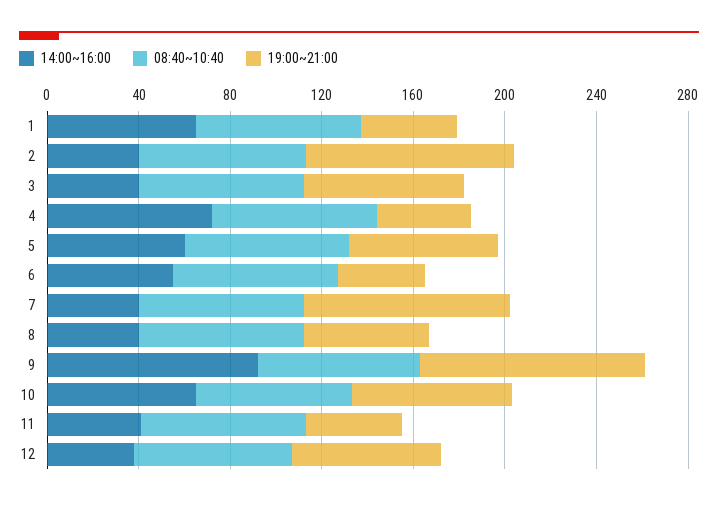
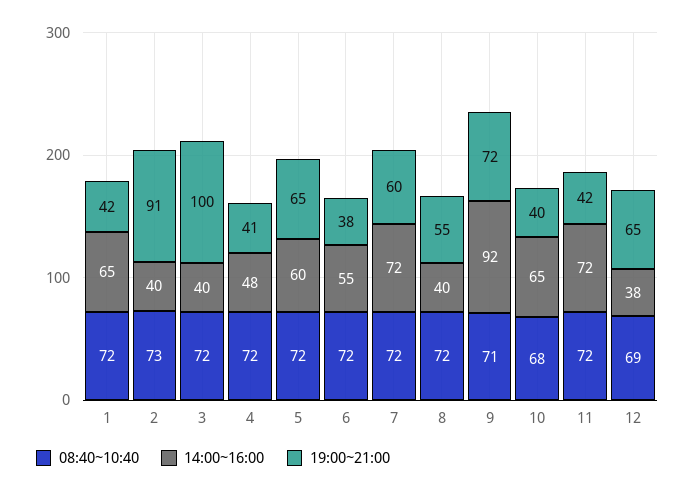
19:00~21:00, 3: 70 -> 100
14:00~16:00, 4: 70 -> 48
14:00~16:00, 7: 40 -> 72
19:00~21:00, 7: 90 -> 60
19:00~21:00, 9: 100 -> 72
19:00~21:00, 10: 70 -> 40
14:00~16:00, 11: 40 -> 72

